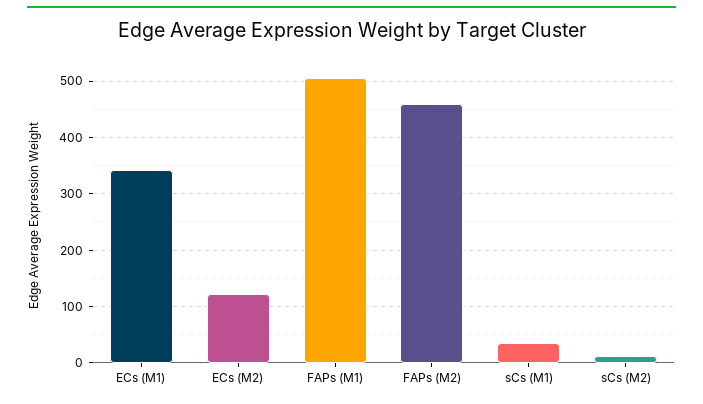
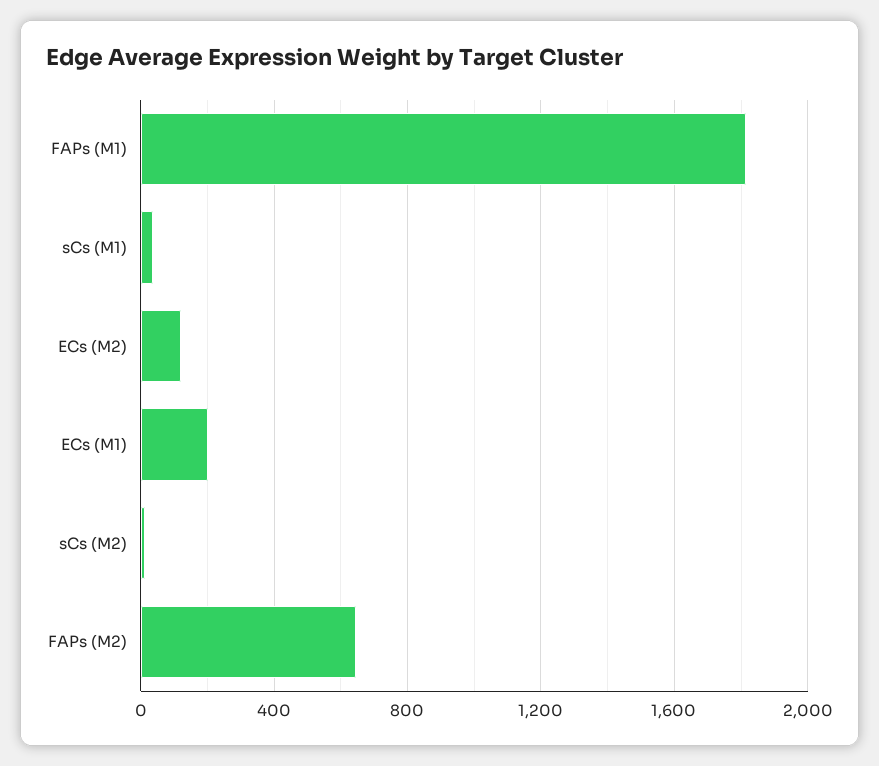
ECs (M1): 340 -> 200
FAPs (M1): 500 -> 1800
FAPs (M2): 460 -> 650

